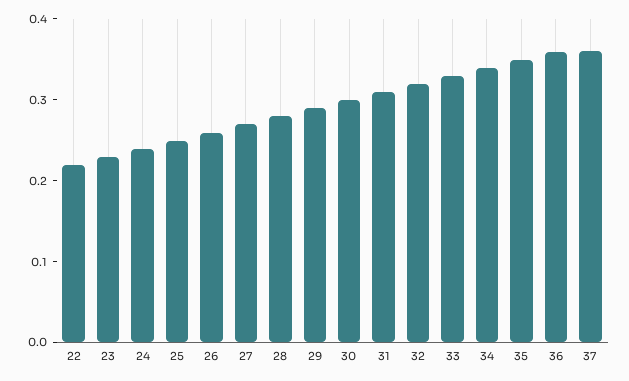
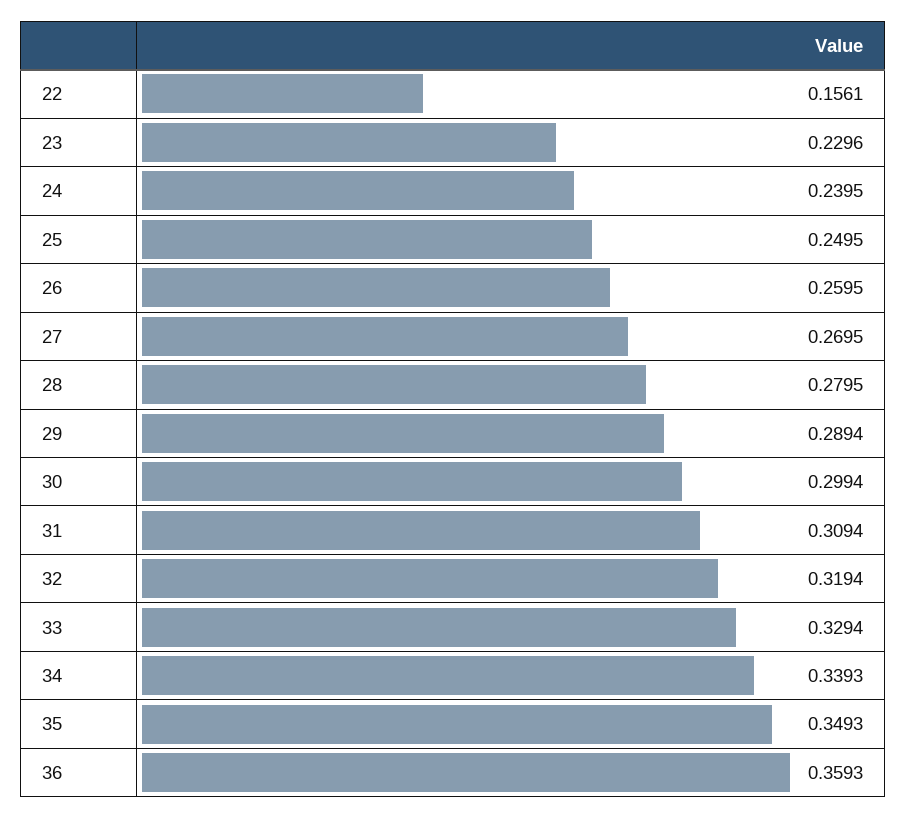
22: 0.22 -> 0.1561
37: 0.36 -> none

